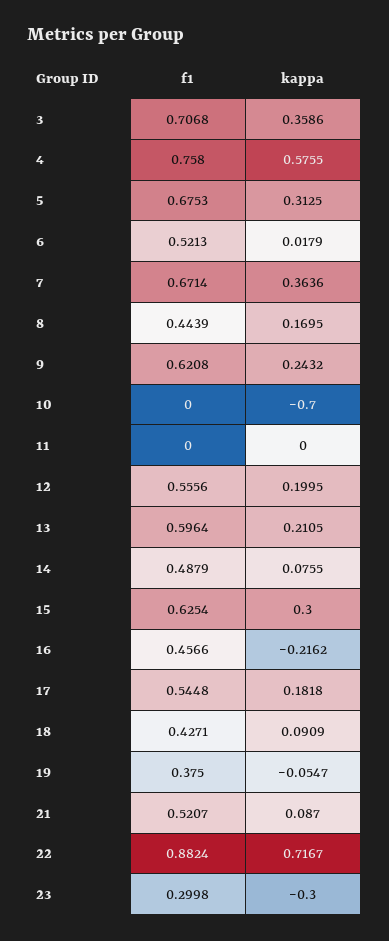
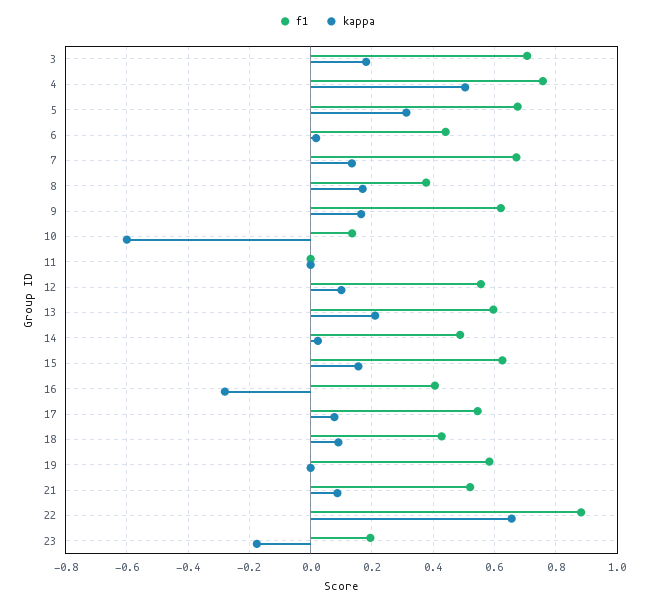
kappa, 3: 0.3586 -> 0.18
kappa, 4: 0.5755 -> 0.5
f1, 6: 0.5213 -> 0.44
kappa, 7: 0.3636 -> 0.14
f1, 8: 0.4439 -> 0.38
kappa, 9: 0.2432 -> 0.16
f1, 10: 0 -> 0.14
kappa, 10: -0.7 -> -0.6
kappa, 12: 0.1995 -> 0.1
kappa, 14: 0.0755 -> 0.02
kappa, 15: 0.3 -> 0.16
f1, 16: 0.4566 -> 0.4
kappa, 16: -0.2162 -> -0.28
kappa, 17: 0.1818 -> 0.08
f1, 19: 0.375 -> 0.58
kappa, 19: -0.0547 -> 0
kappa, 22: 0.7167 -> 0.66
f1, 23: 0.2998 -> 0.2
kappa, 23: -0.3 -> -0.18

